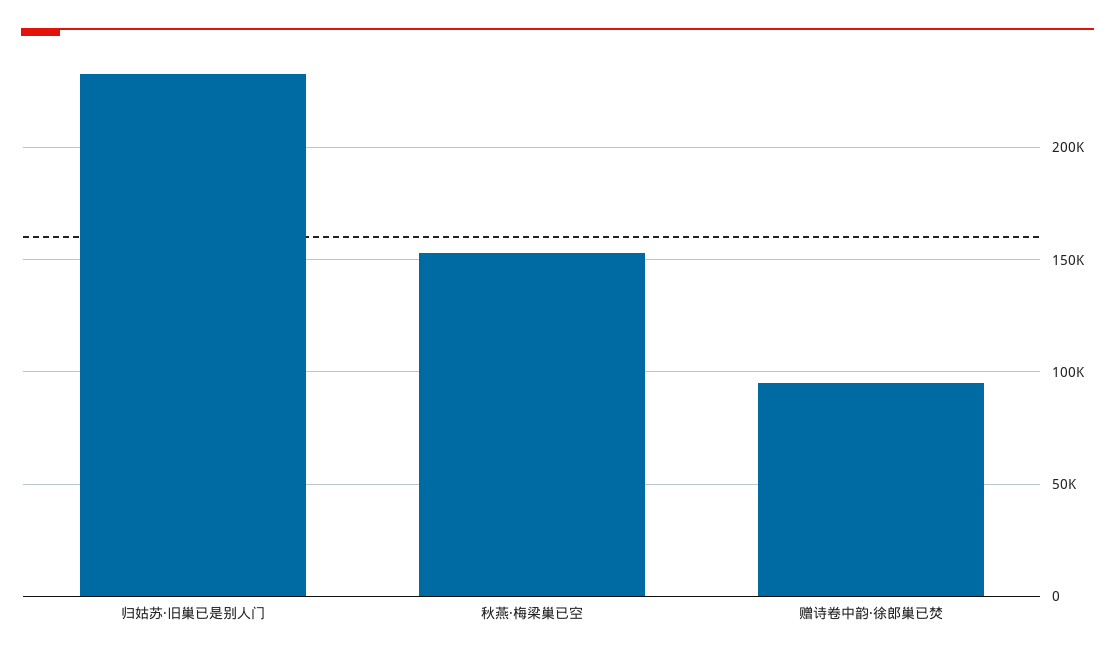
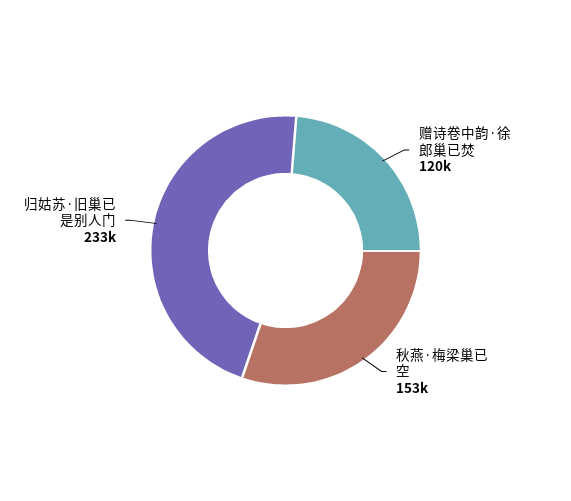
赠诗卷中韵·徐郎巢已焚: 95000 -> 120000

